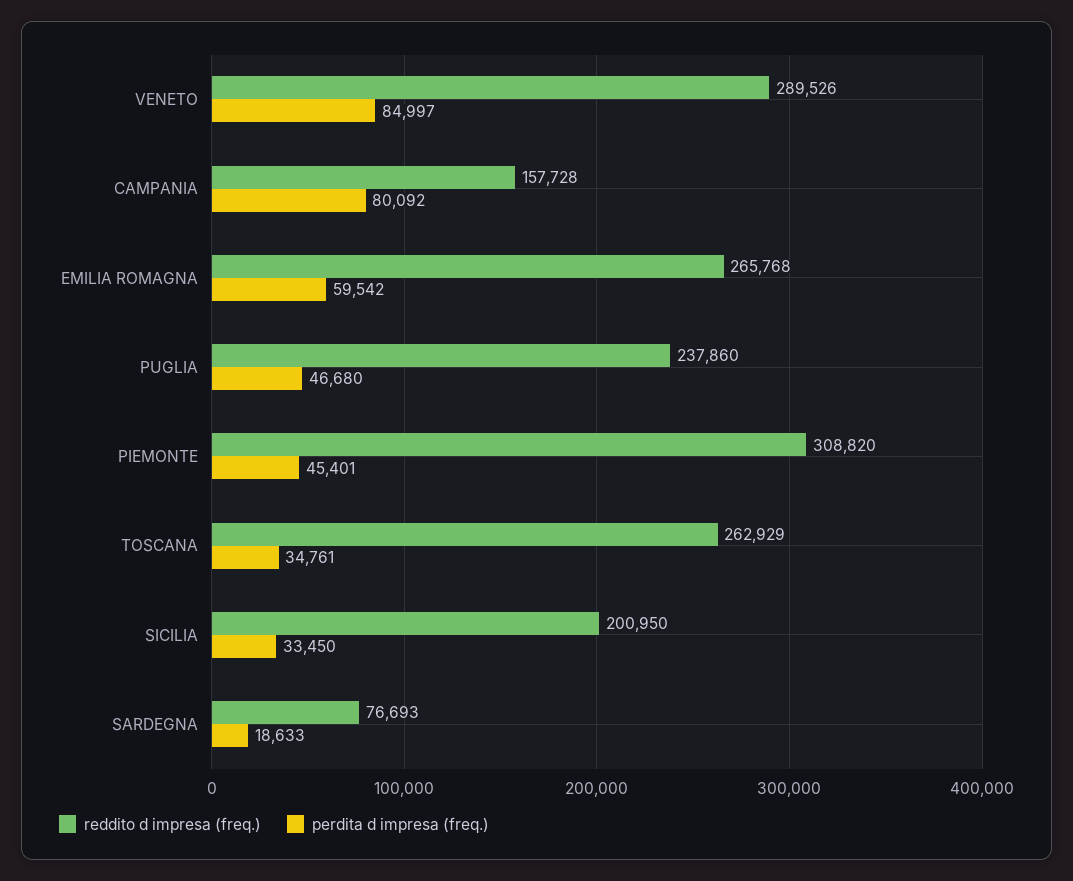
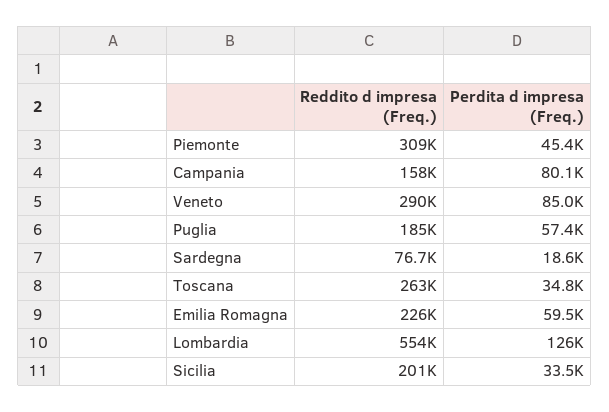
reddito d impresa (freq.), EMILIA ROMAGNA: 265768 -> 226000
reddito d impresa (freq.), PUGLIA: 237860 -> 185000
perdita d impresa (freq.), PUGLIA: 46680 -> 57400
reddito d impresa (freq.), Lombardia: none -> 554000
perdita d impresa (freq.), Lombardia: none -> 126000

